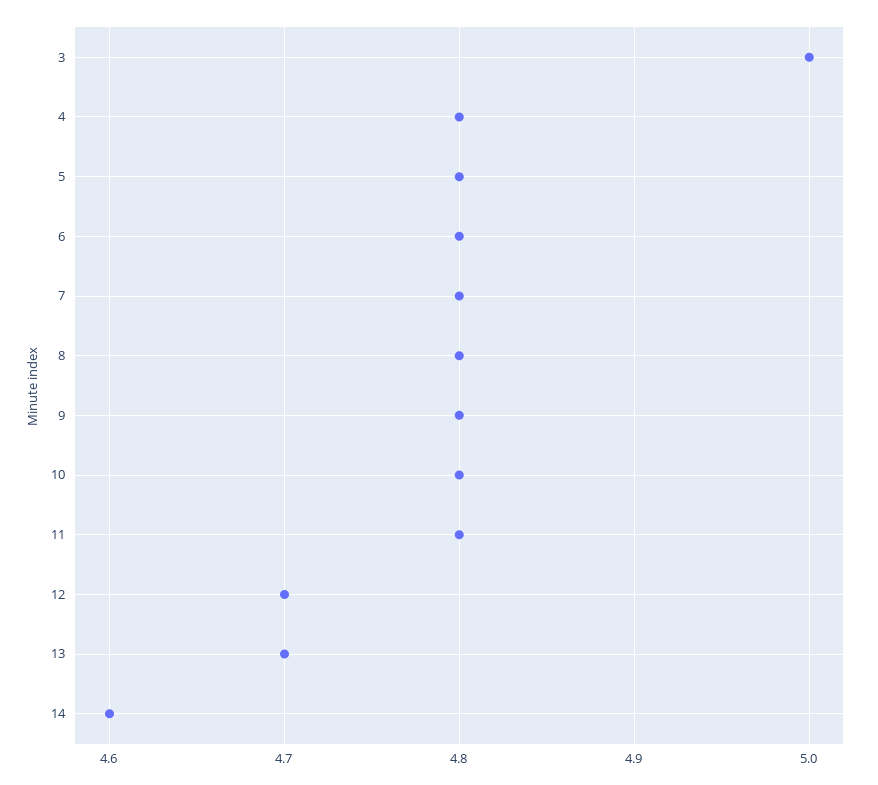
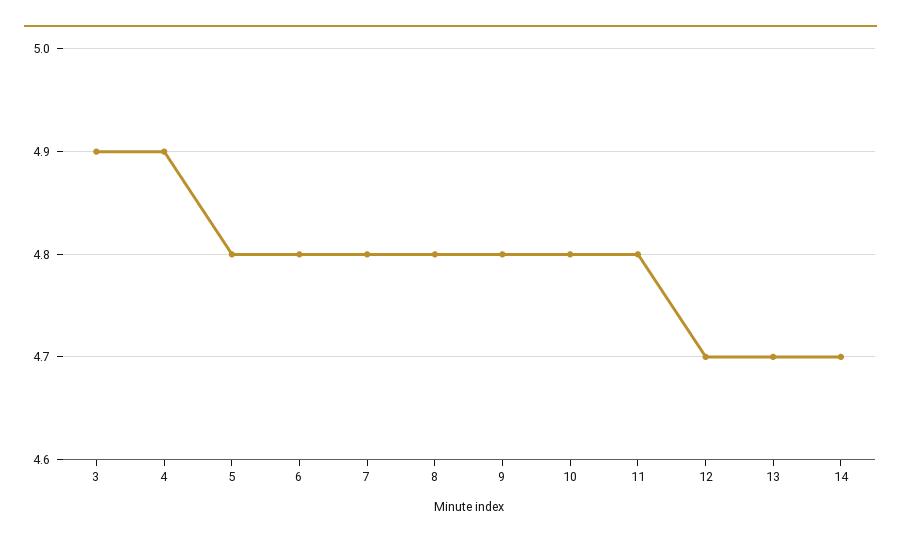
3: 5 -> 4.9
4: 4.8 -> 4.9
14: 4.6 -> 4.7

